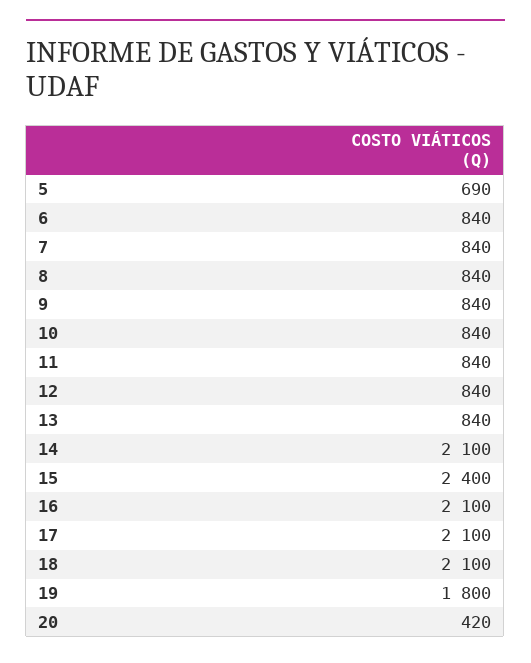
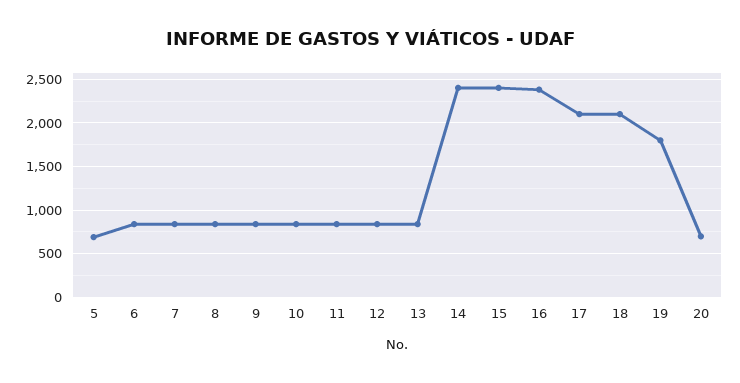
14: 2100 -> 2400
16: 2100 -> 2400
20: 420 -> 700

